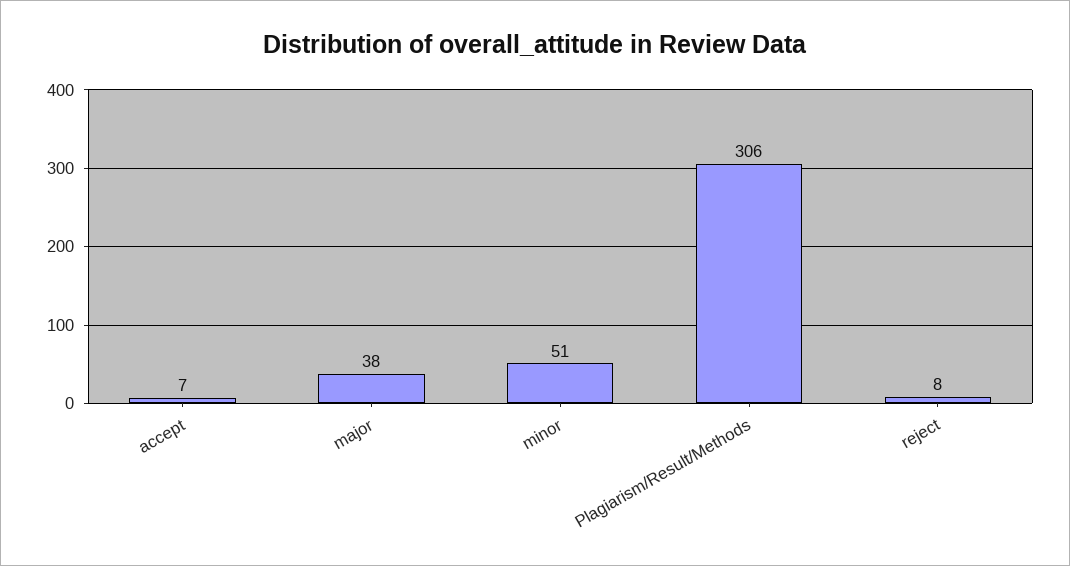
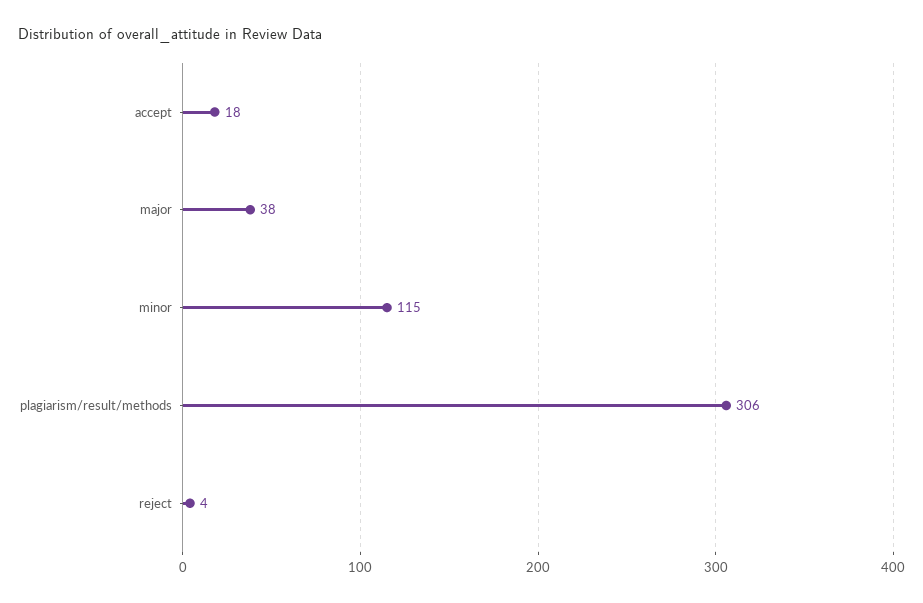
accept: 7 -> 18
minor: 51 -> 115
reject: 8 -> 4

